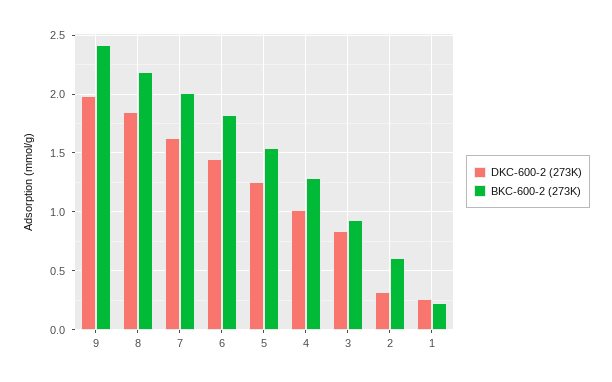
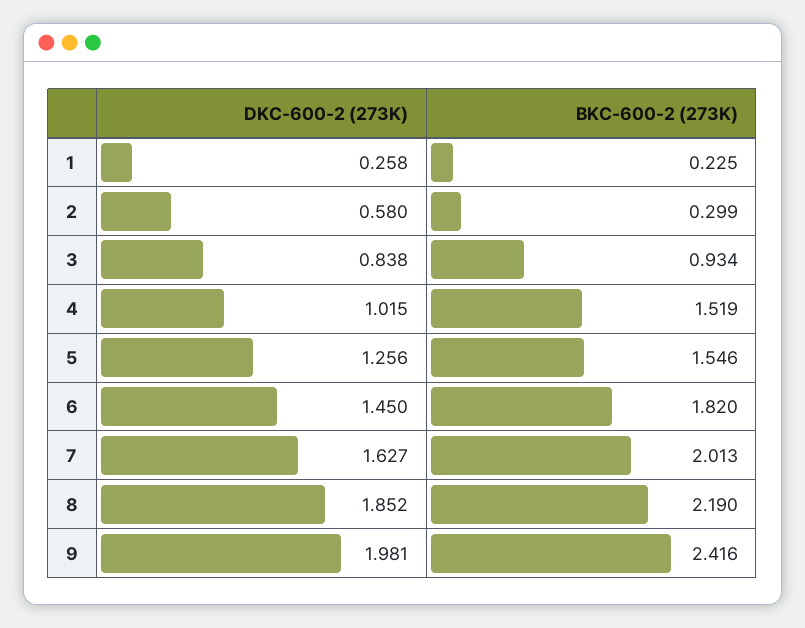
BKC-600-2 (273K), 4: 1.3 -> 1.519
DKC-600-2 (273K), 2: 0.3 -> 0.58
BKC-600-2 (273K), 2: 0.6 -> 0.299

